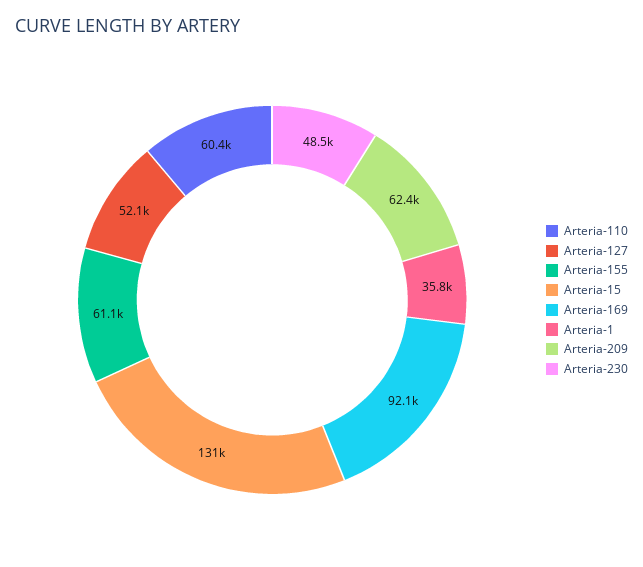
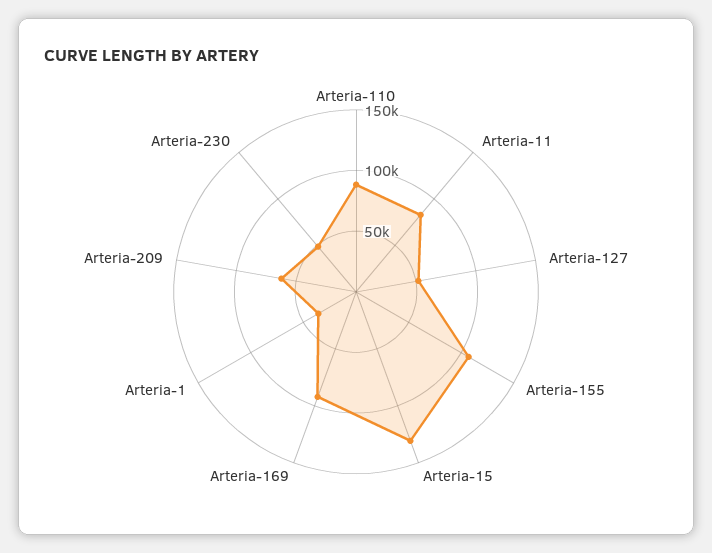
Arteria-110: 60400 -> 90000
Arteria-155: 61100 -> 110000
Arteria-11: none -> 80000

